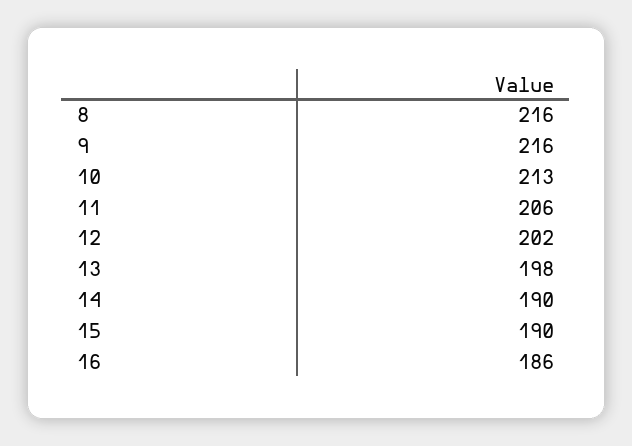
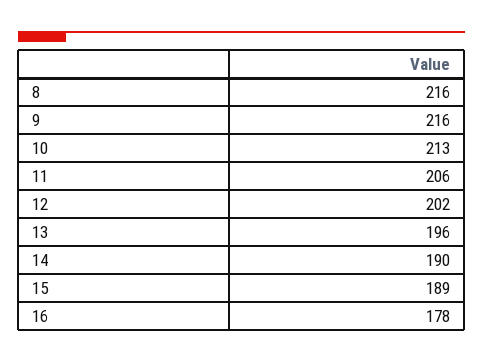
13: 198 -> 196
15: 190 -> 189
16: 186 -> 178

